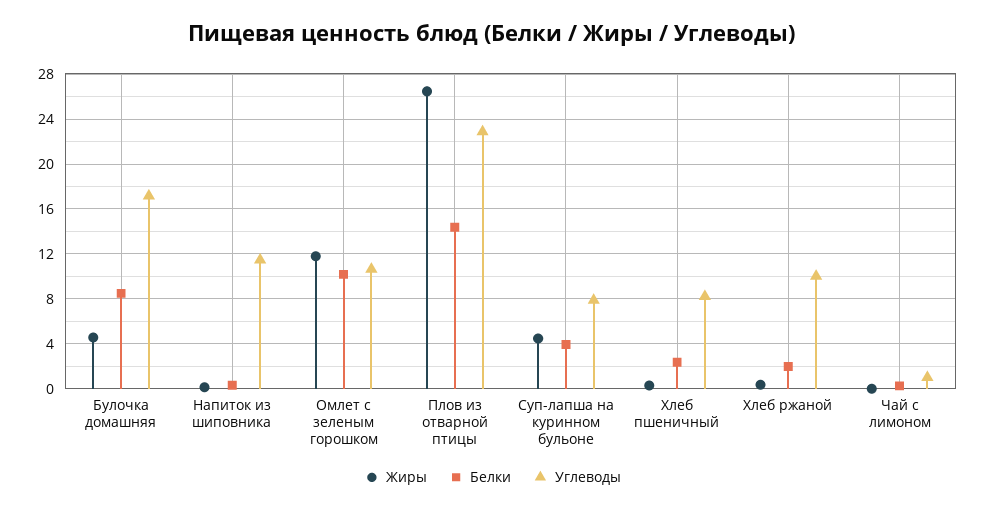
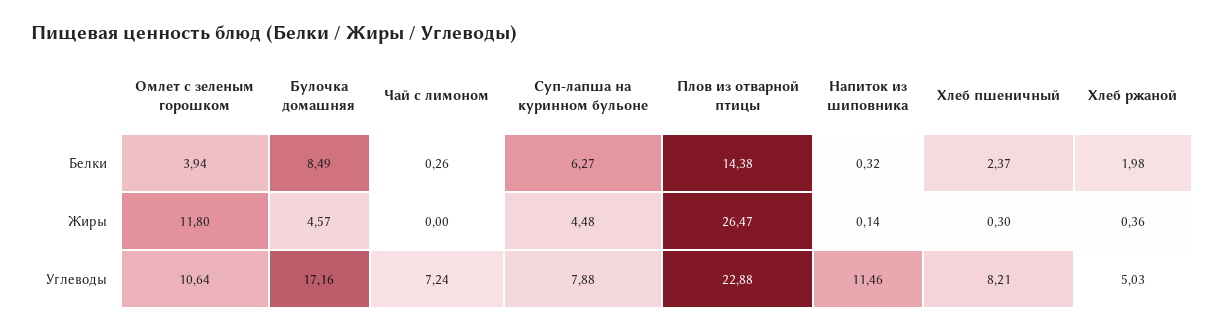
Белки, Омлет с зеленым горошком: 10 -> 3.94
Белки, Суп-лапша на куринном бульоне: 4 -> 6.27
Углеводы, Хлеб ржаной: 10 -> 5.03
Углеводы, Чай с лимоном: 1 -> 7.24

